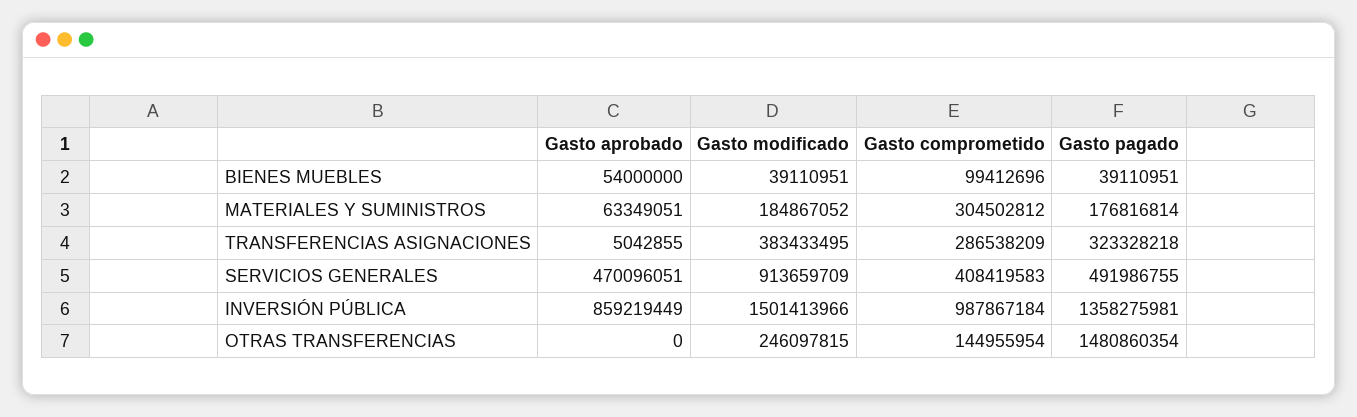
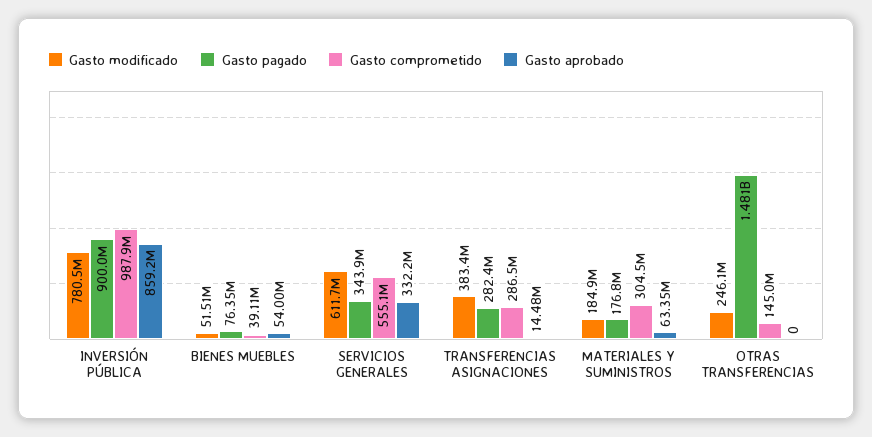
Gasto modificado, BIENES MUEBLES: 39110951 -> 51510000
Gasto comprometido, BIENES MUEBLES: 99412696 -> 39110000
Gasto pagado, BIENES MUEBLES: 39110951 -> 76350000
Gasto aprobado, TRANSFERENCIAS ASIGNACIONES: 5042855 -> 14480000
Gasto pagado, TRANSFERENCIAS ASIGNACIONES: 323328218 -> 282400000
Gasto aprobado, SERVICIOS GENERALES: 470096051 -> 332200000
Gasto modificado, SERVICIOS GENERALES: 913659709 -> 611700000
Gasto comprometido, SERVICIOS GENERALES: 408419583 -> 555100000
Gasto pagado, SERVICIOS GENERALES: 491986755 -> 343900000
Gasto modificado, INVERSIÓN PÚBLICA: 1501413966 -> 780500000
Gasto pagado, INVERSIÓN PÚBLICA: 1358275981 -> 900000000

